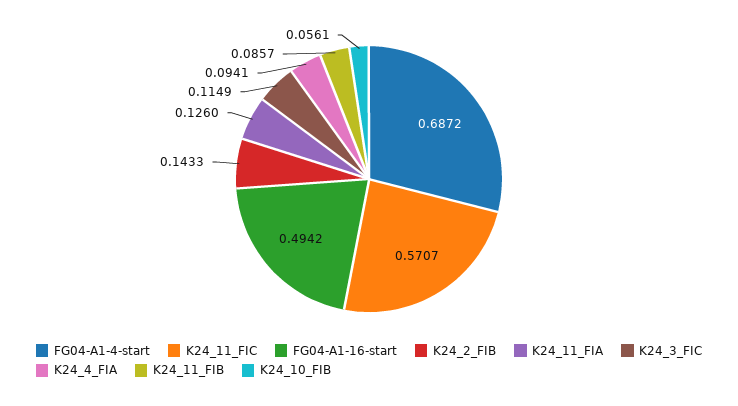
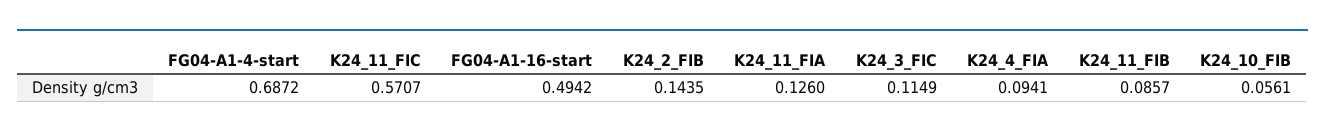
K24_2_FIB: 0.1433 -> 0.1435

